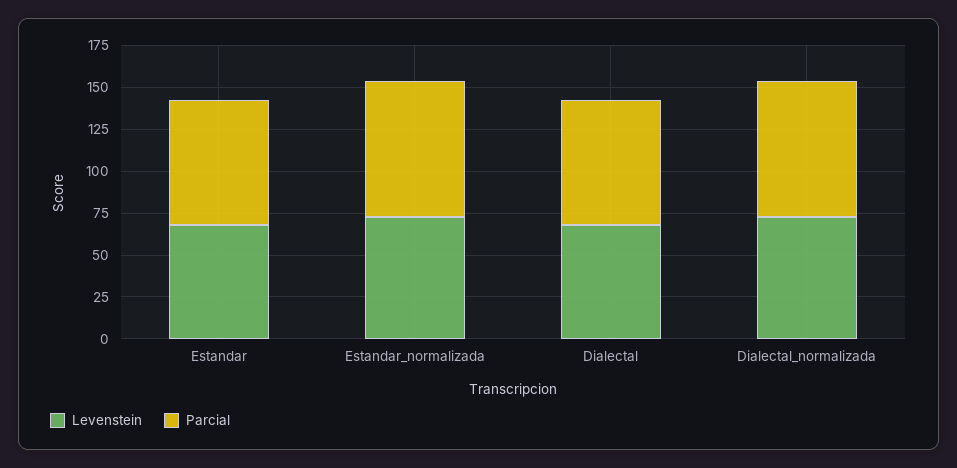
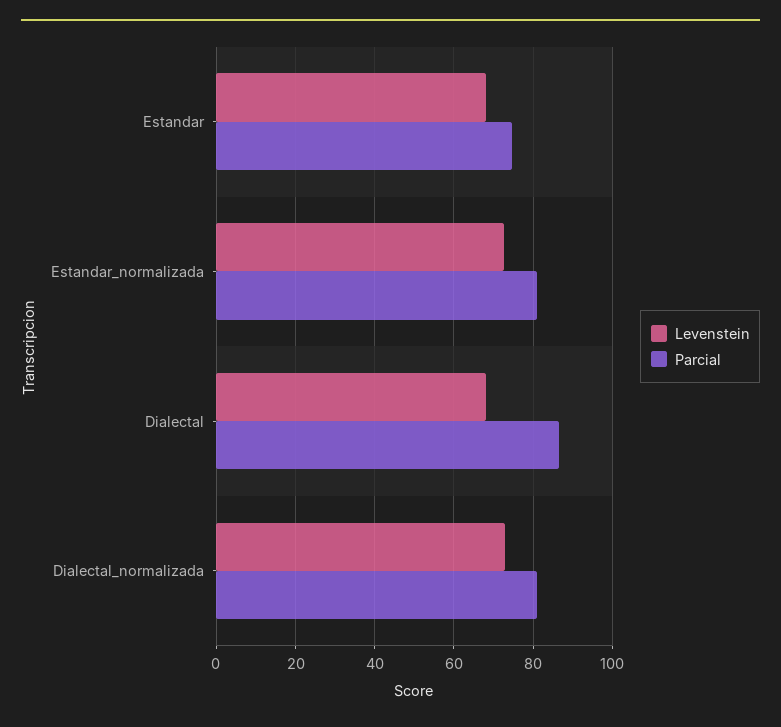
Parcial, Dialectal: 75 -> 86

